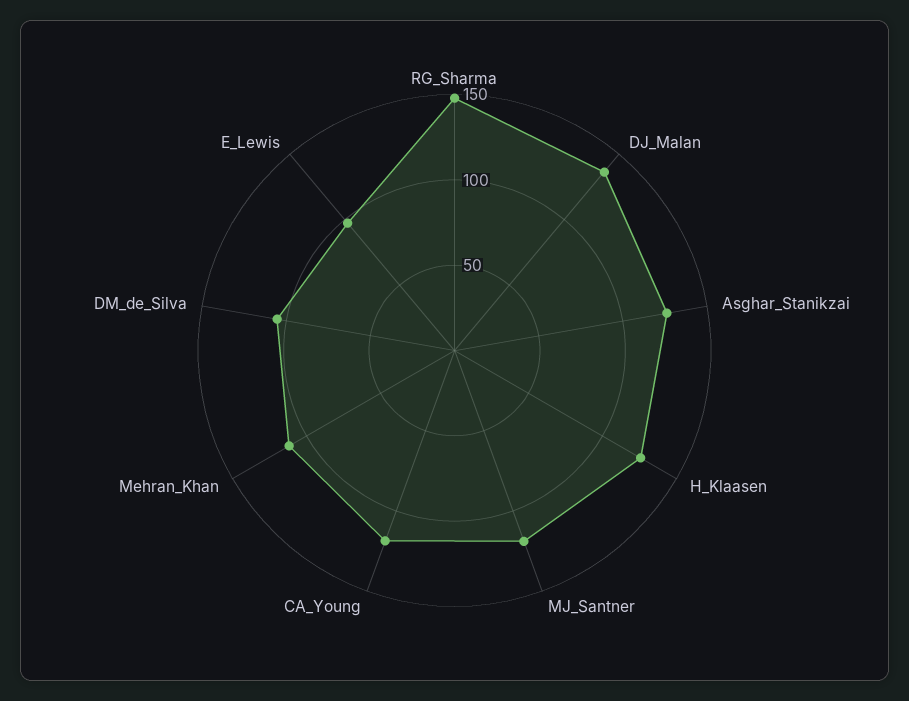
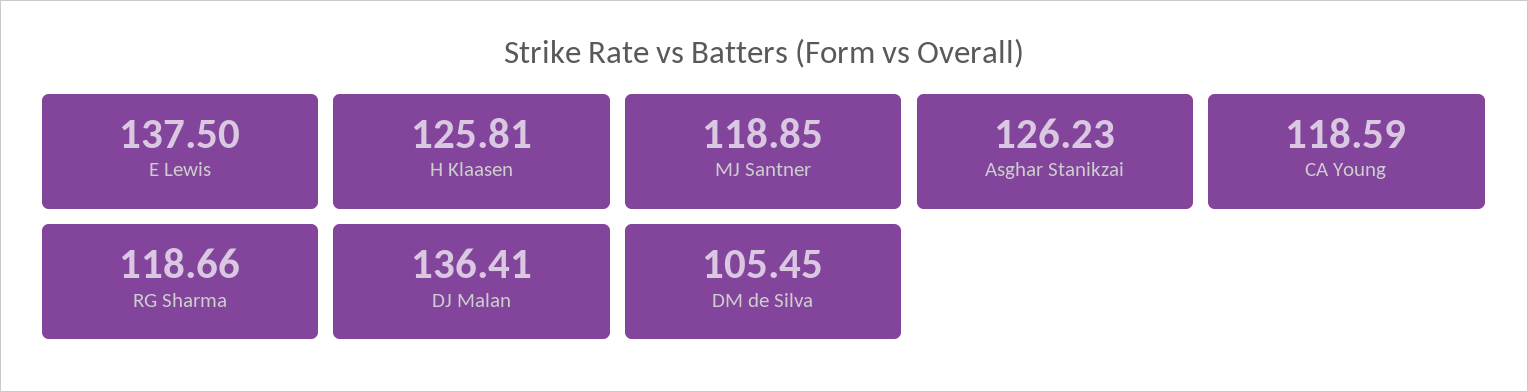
RG_Sharma: 150 -> 118.66
Mehran_Khan: 110 -> none
E_Lewis: 100 -> 137.5

